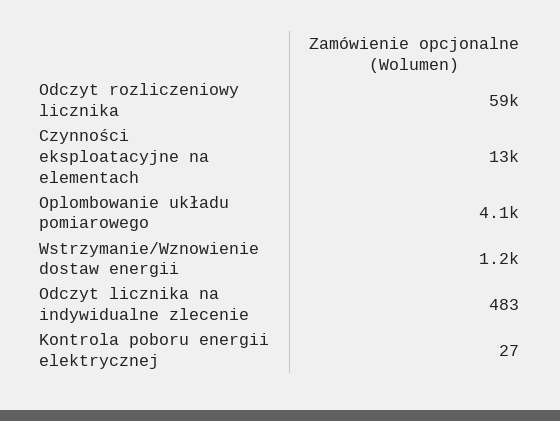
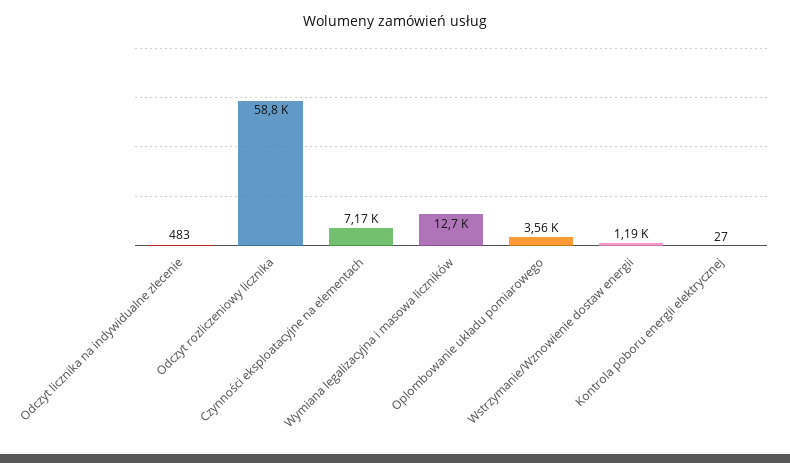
Czynności eksploatacyjne na elementach: 13000 -> 7170
Oplombowanie układu pomiarowego: 4100 -> 3560
Wymiana legalizacyjna i masowa liczników: none -> 12700

